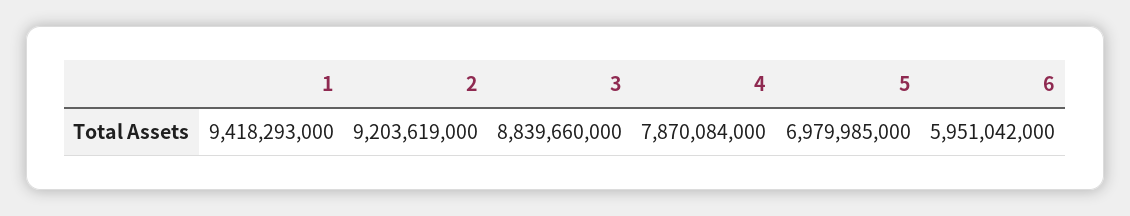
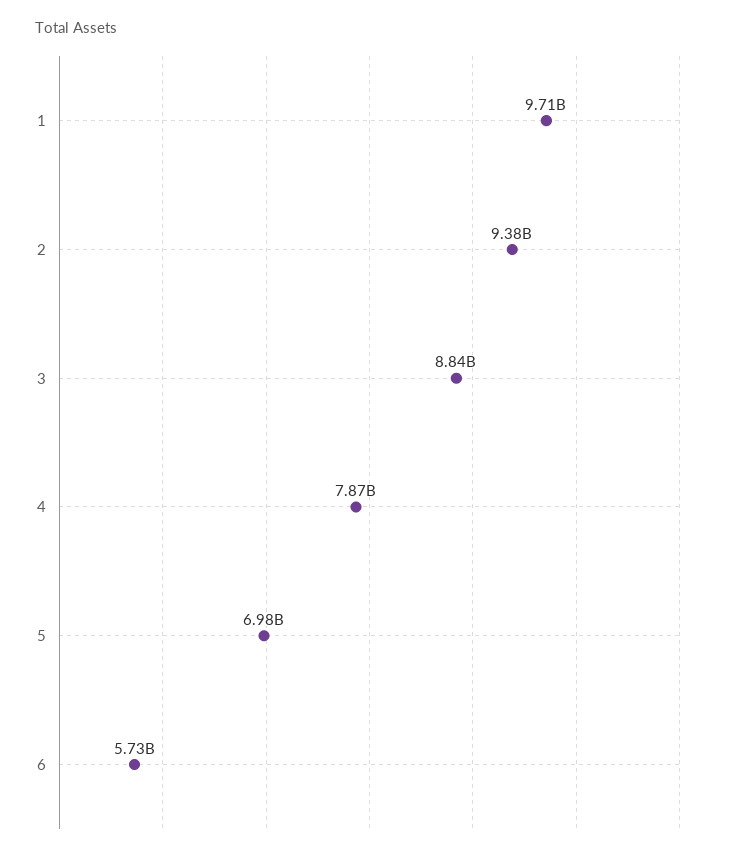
1: 9418293000 -> 9710000000
2: 9203619000 -> 9380000000
6: 5951042000 -> 5730000000

